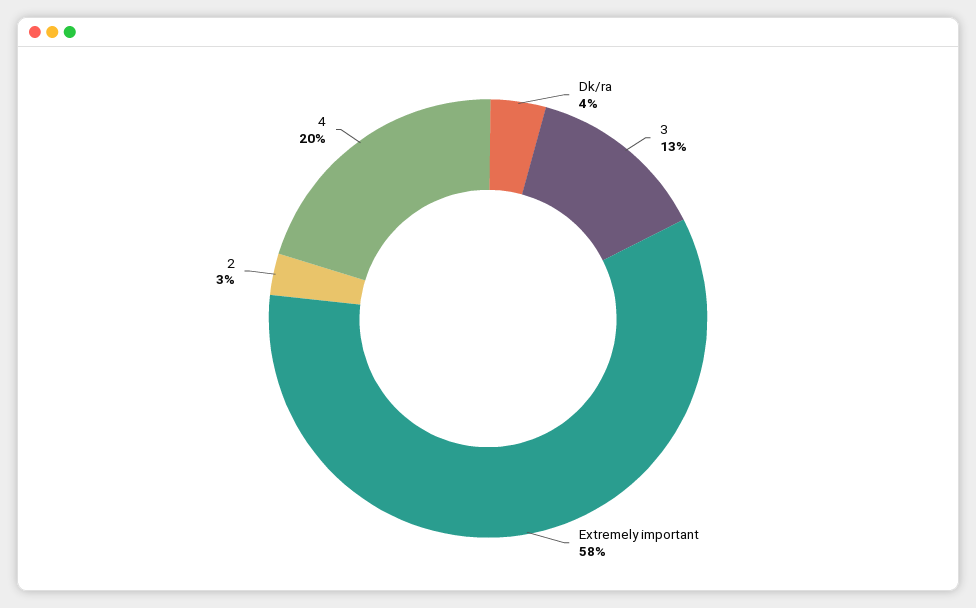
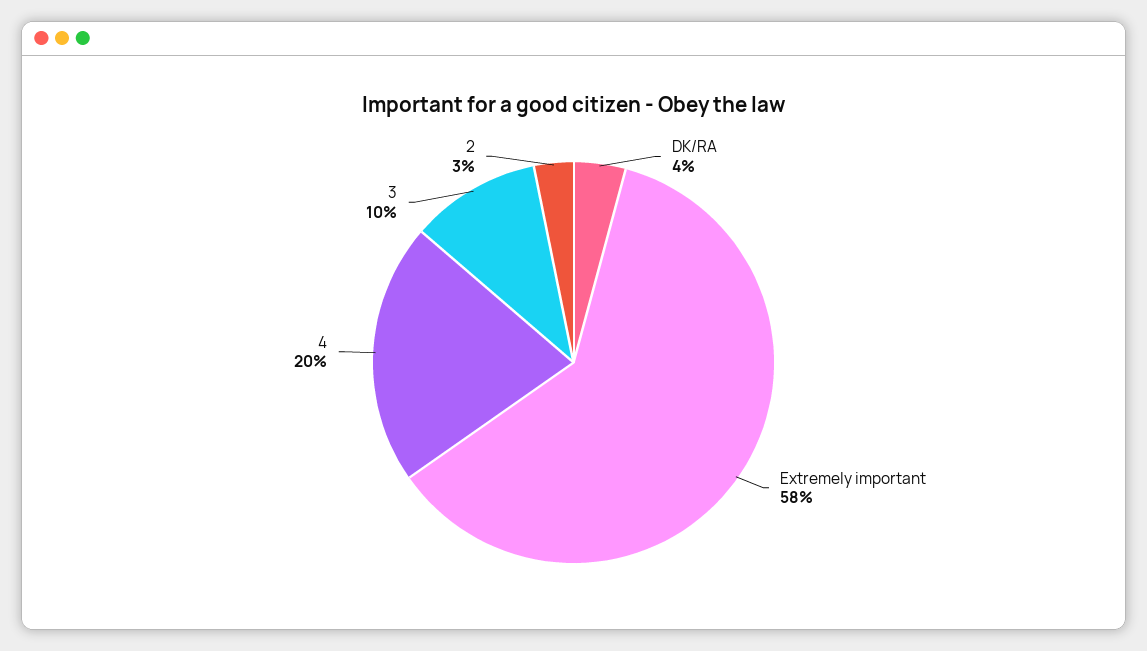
3: 13 -> 10

